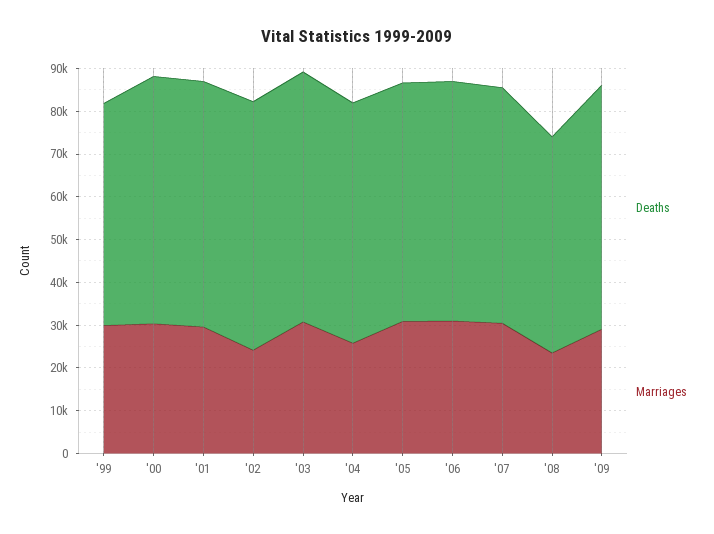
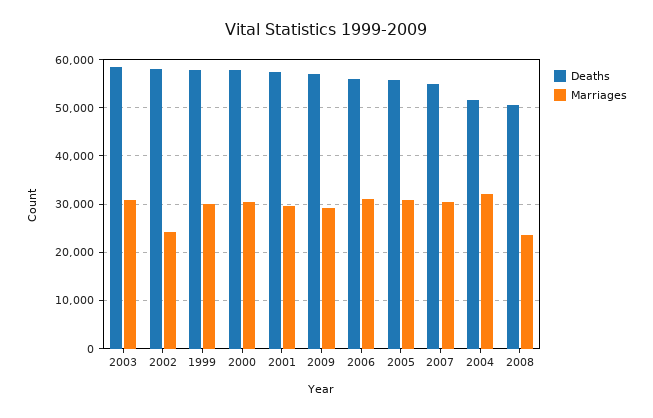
Deaths, '99: 52000 -> 58000
Deaths, '04: 56000 -> 52000
Marriages, '04: 26000 -> 32000

